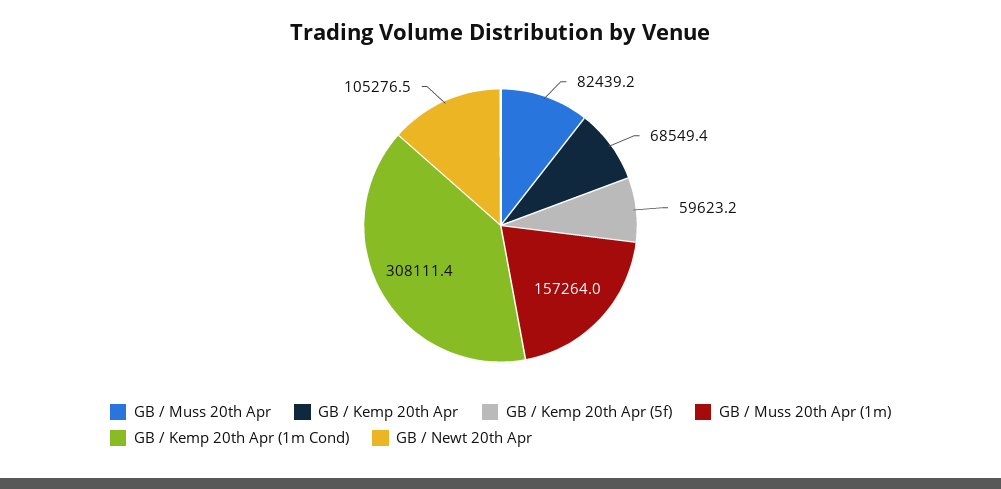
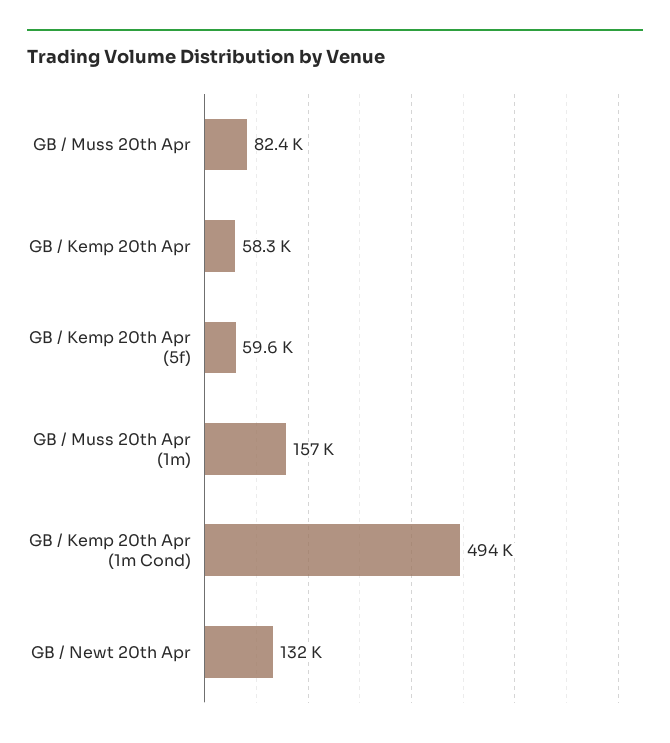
GB / Kemp 20th Apr: 68549.4 -> 58300
GB / Kemp 20th Apr (1m Cond): 308111.4 -> 494000
GB / Newt 20th Apr: 105276.5 -> 132000

